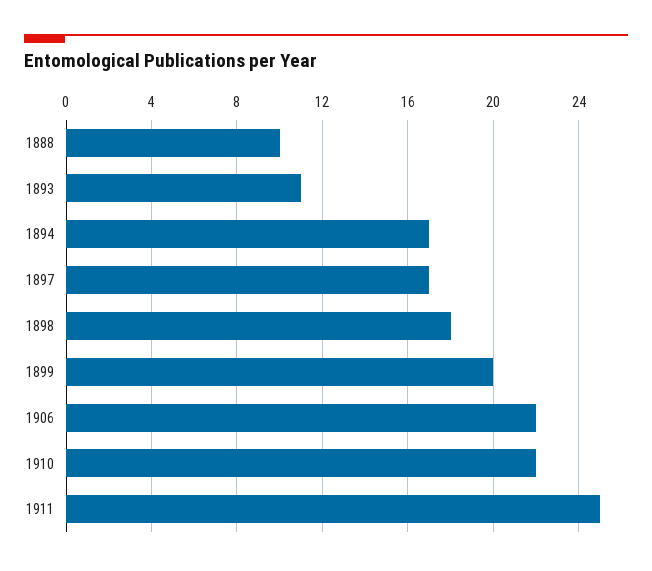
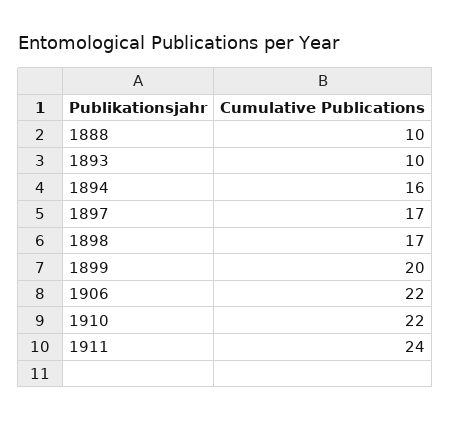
1893: 11 -> 10
1894: 17 -> 16
1898: 18 -> 17
1911: 25 -> 24

